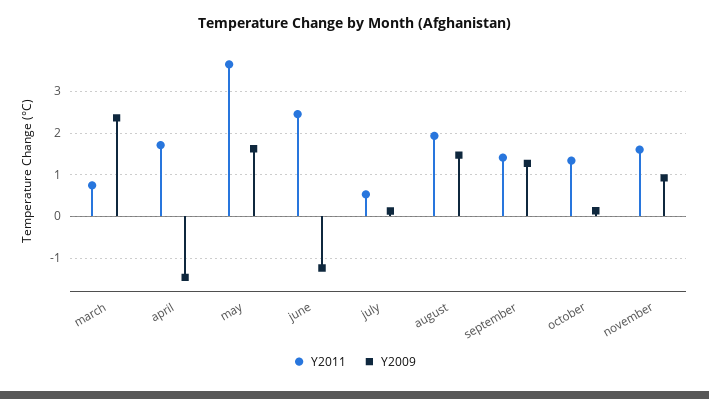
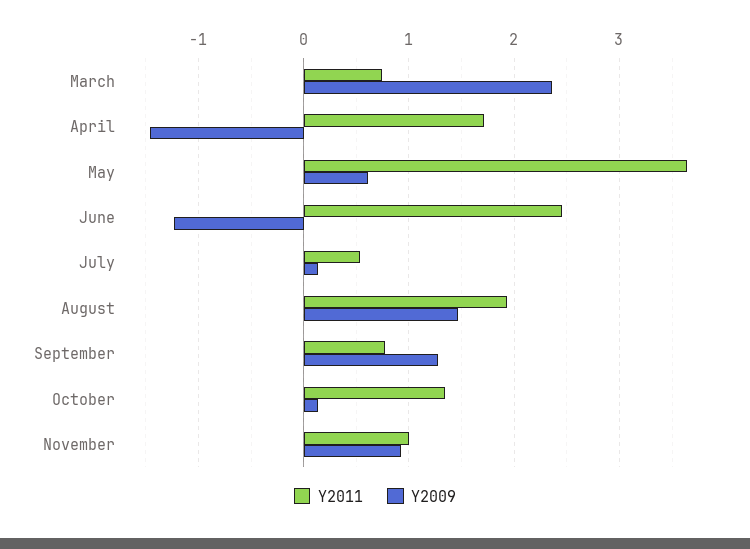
Y2009, may: 1.6 -> 0.6
Y2011, september: 1.4 -> 0.8
Y2011, november: 1.6 -> 1

